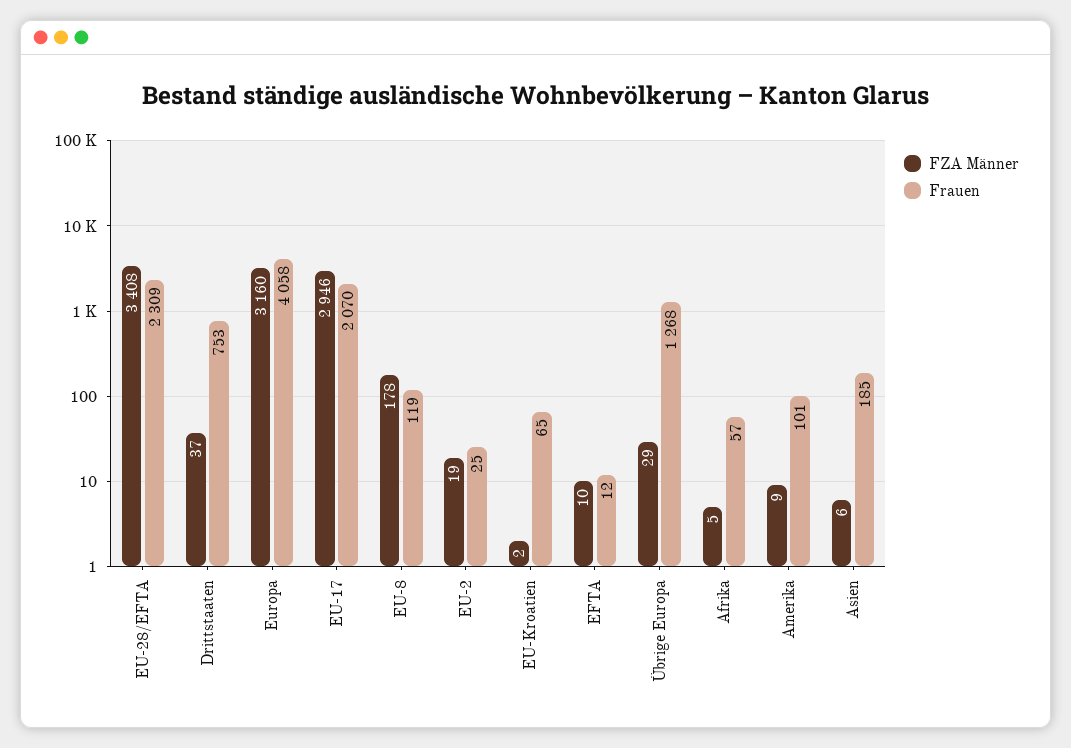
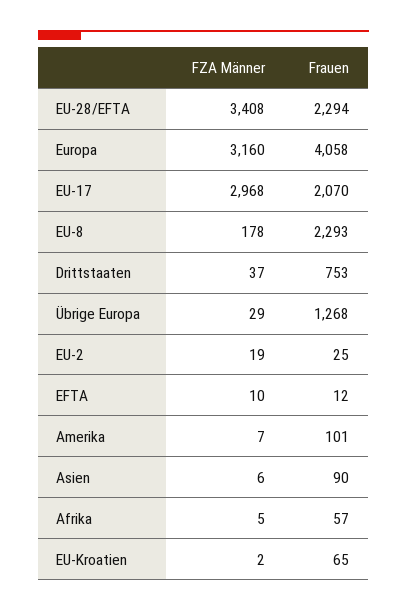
Frauen, EU-28/EFTA: 2309 -> 2294
FZA Männer, EU-17: 2946 -> 2968
Frauen, EU-8: 119 -> 2293
FZA Männer, Amerika: 9 -> 7
Frauen, Asien: 185 -> 90

